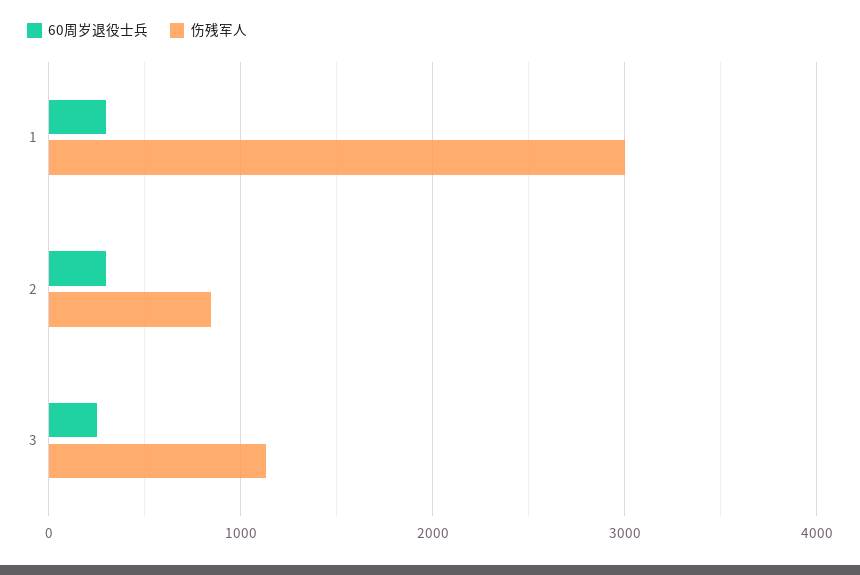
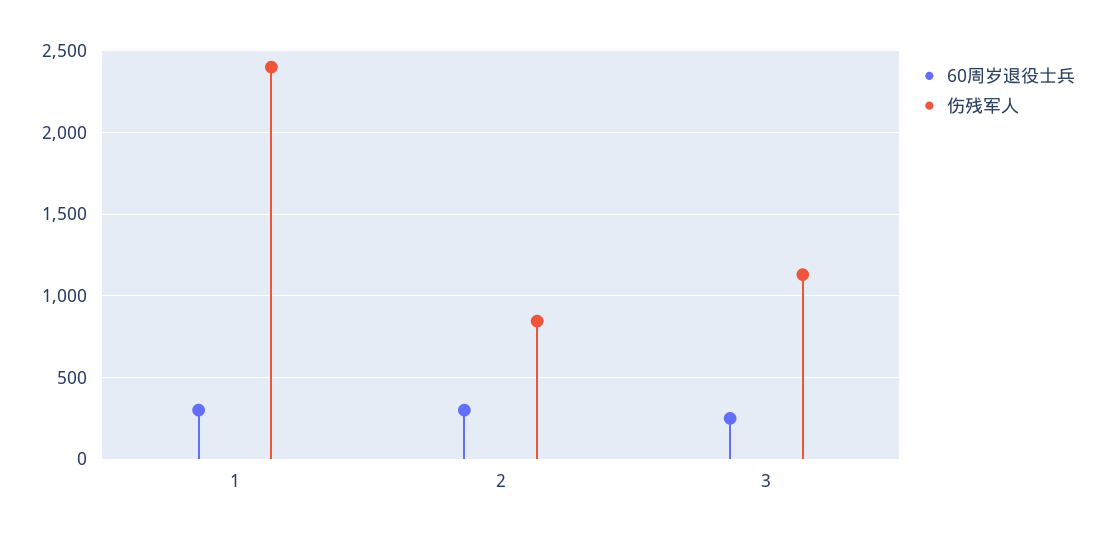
伤残军人, 1: 3000 -> 2400

